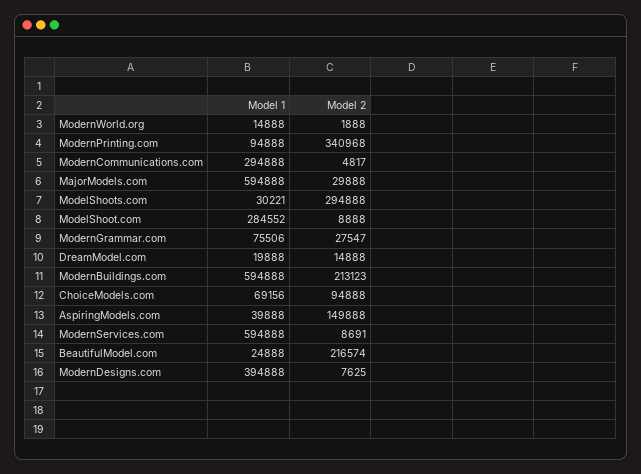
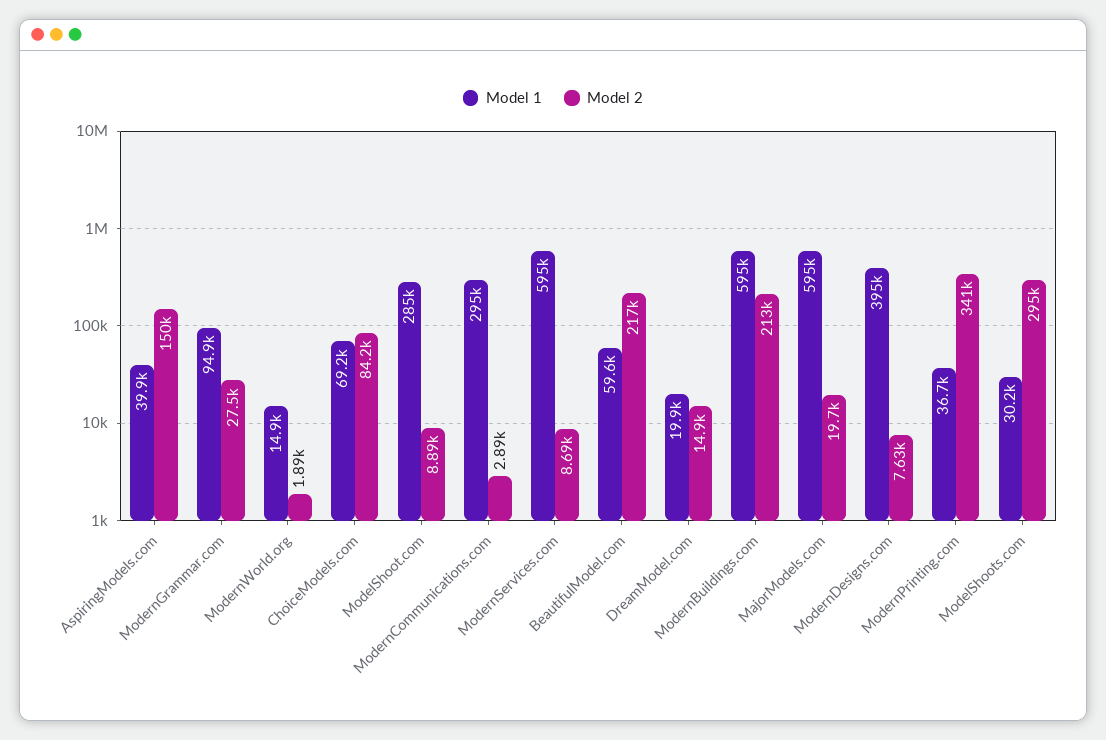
Model 1, ModernPrinting.com: 94888 -> 36700
Model 2, ModernCommunications.com: 4817 -> 2890
Model 2, MajorModels.com: 29888 -> 19700
Model 1, ModernGrammar.com: 75506 -> 94900
Model 2, ChoiceModels.com: 94888 -> 84200
Model 1, BeautifulModel.com: 24888 -> 59600

